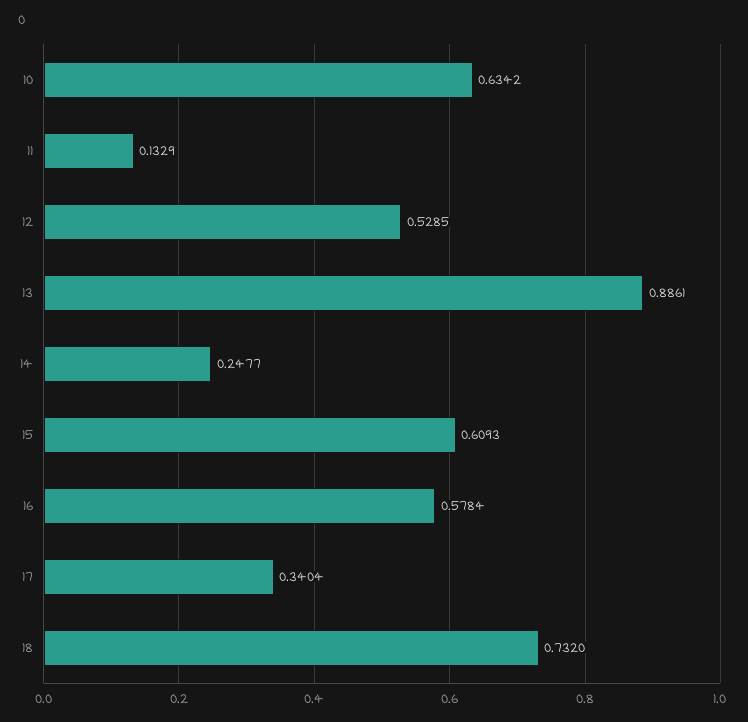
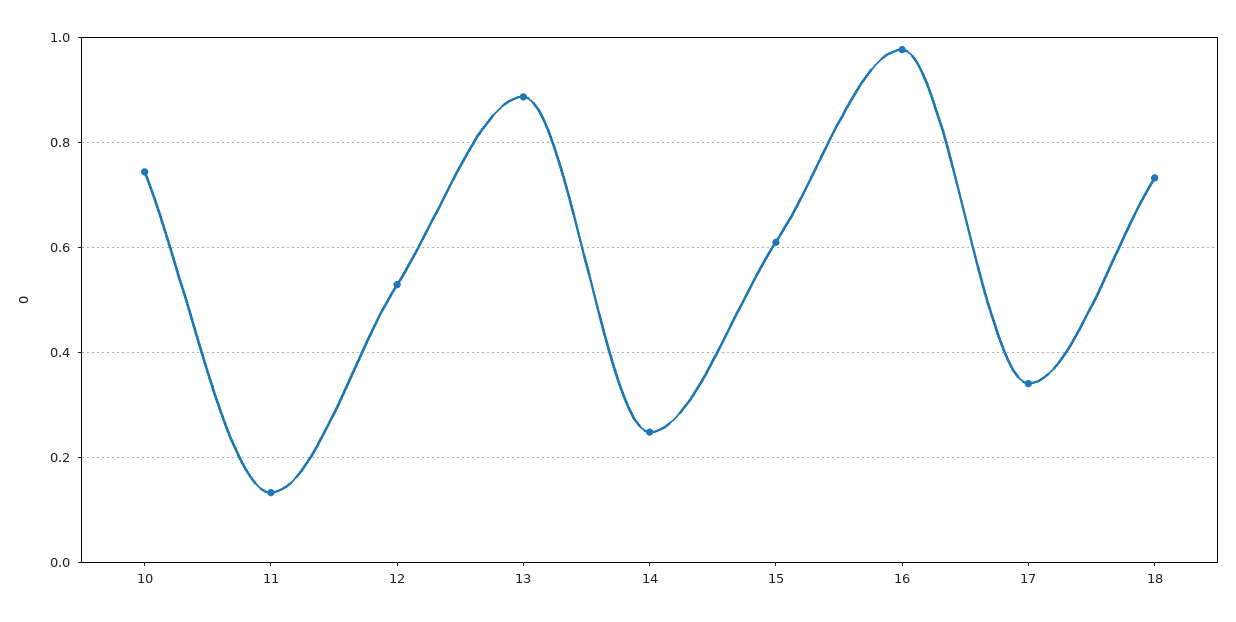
10: 0.6342 -> 0.74
16: 0.5784 -> 0.98

